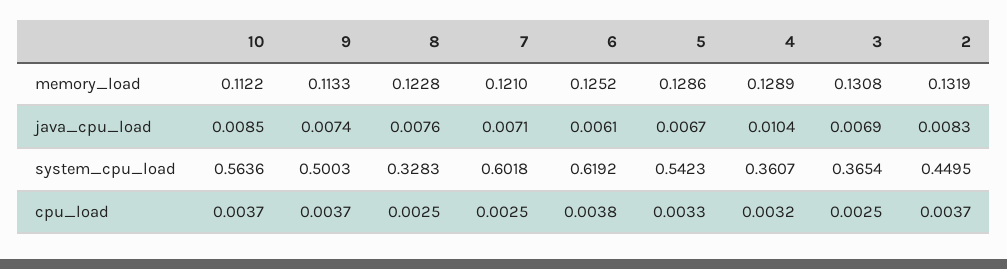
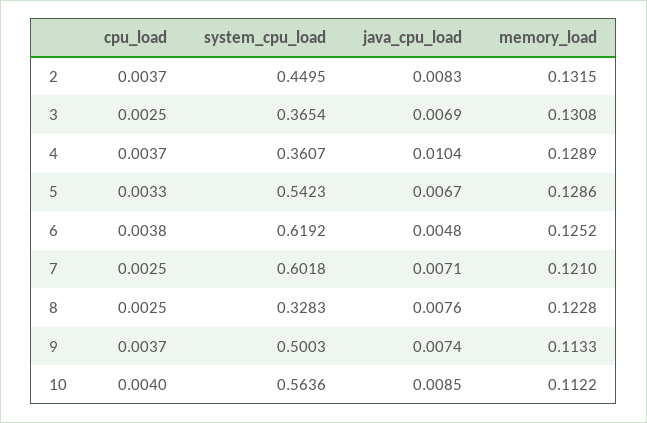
2, memory_load: 0.1319 -> 0.1315
6, java_cpu_load: 0.0061 -> 0.0048
10, cpu_load: 0.0037 -> 0.004
4, cpu_load: 0.0032 -> 0.0037

